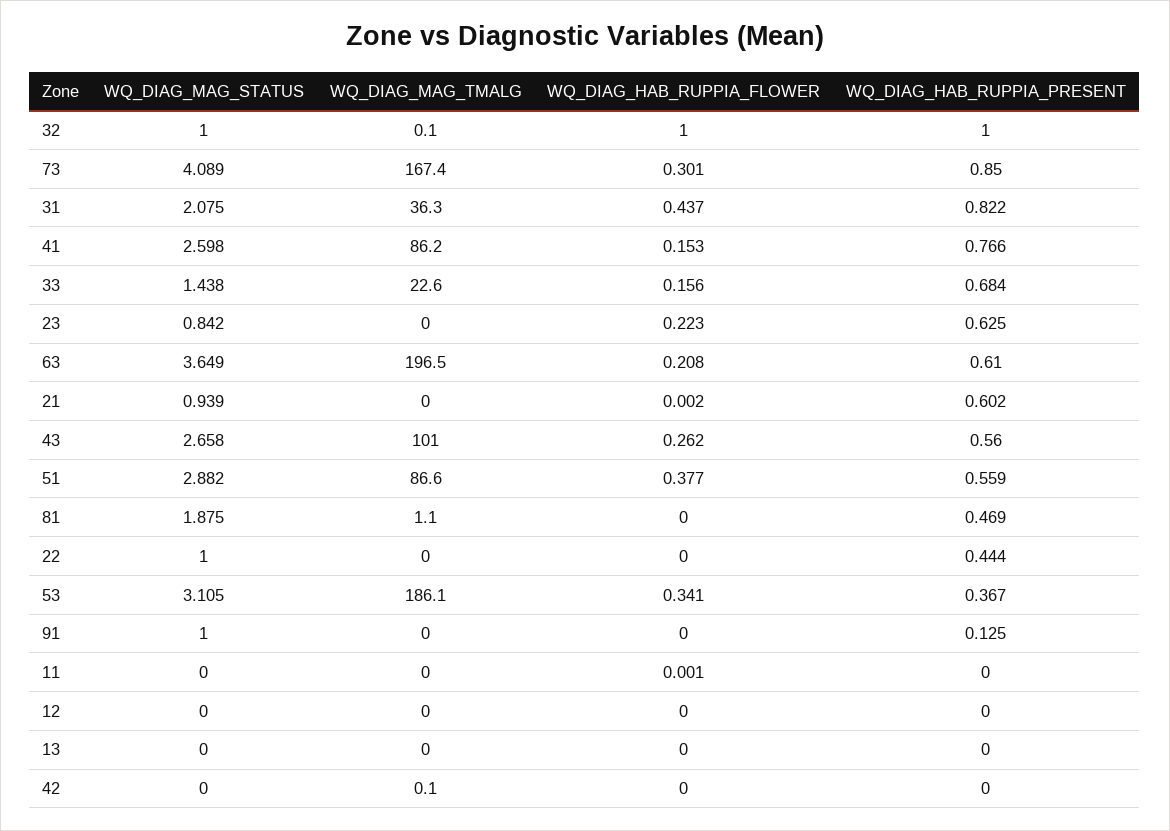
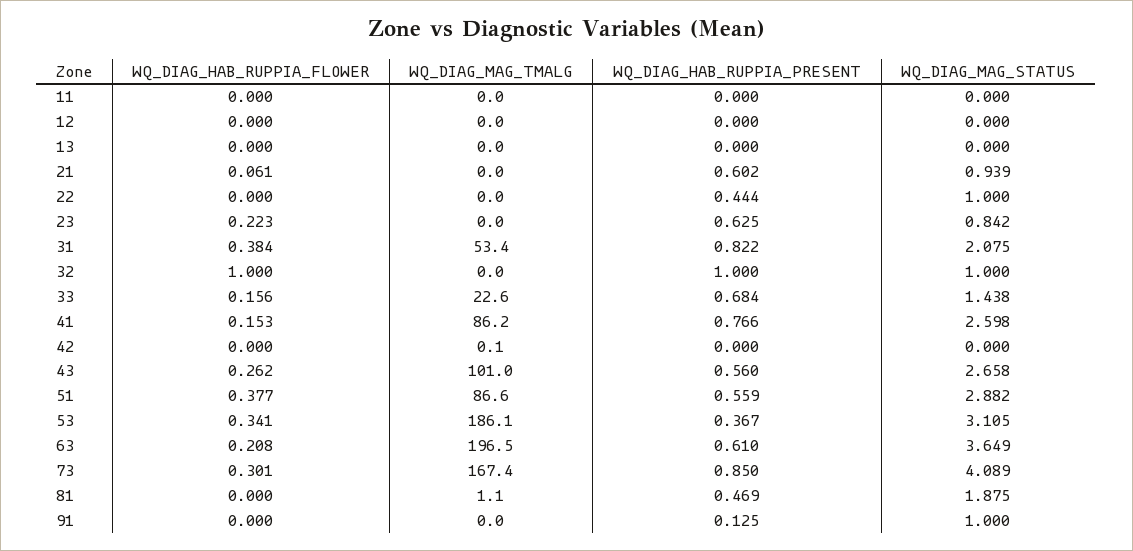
WQ_DIAG_MAG_TMALG, 32: 0.1 -> 0
WQ_DIAG_MAG_TMALG, 31: 36.3 -> 53.4
WQ_DIAG_HAB_RUPPIA_FLOWER, 31: 0.437 -> 0.384
WQ_DIAG_HAB_RUPPIA_FLOWER, 21: 0.002 -> 0.061
WQ_DIAG_HAB_RUPPIA_FLOWER, 11: 0.001 -> 0

